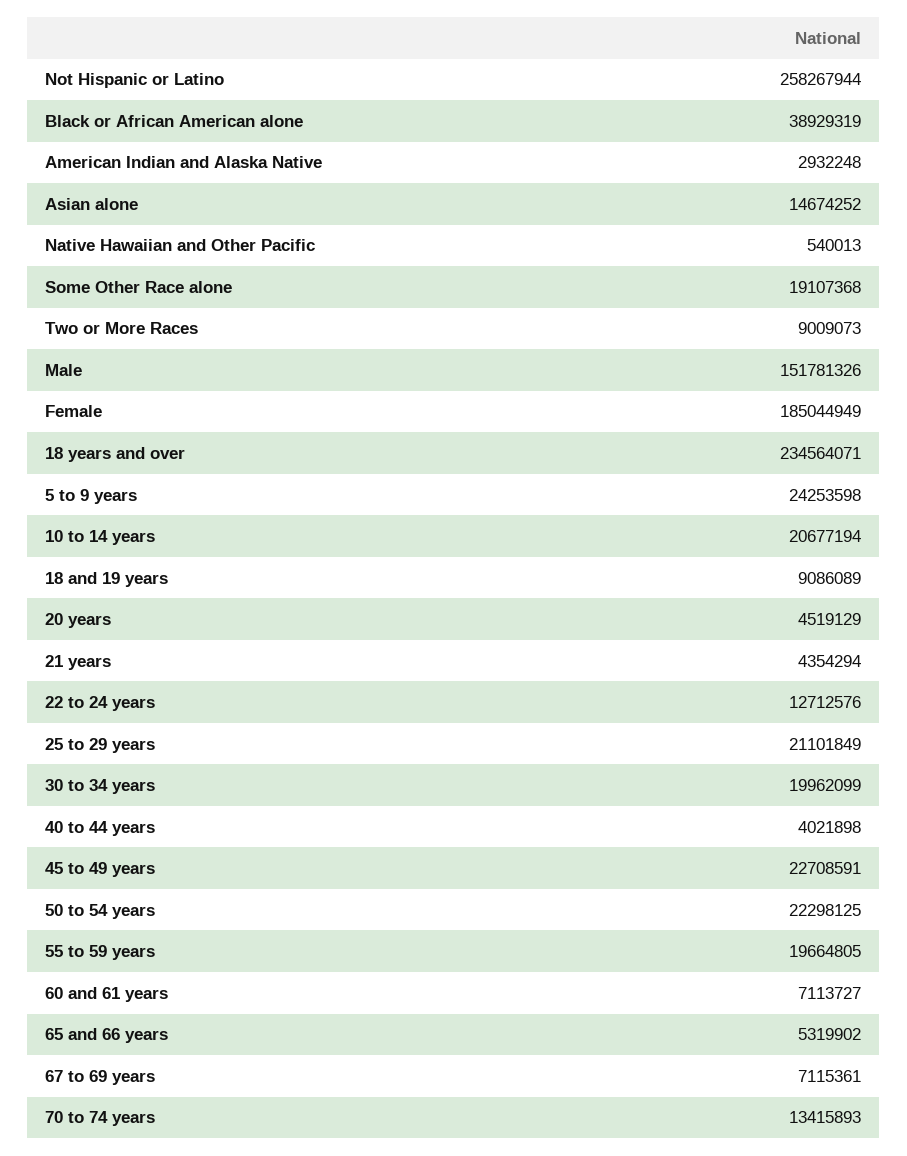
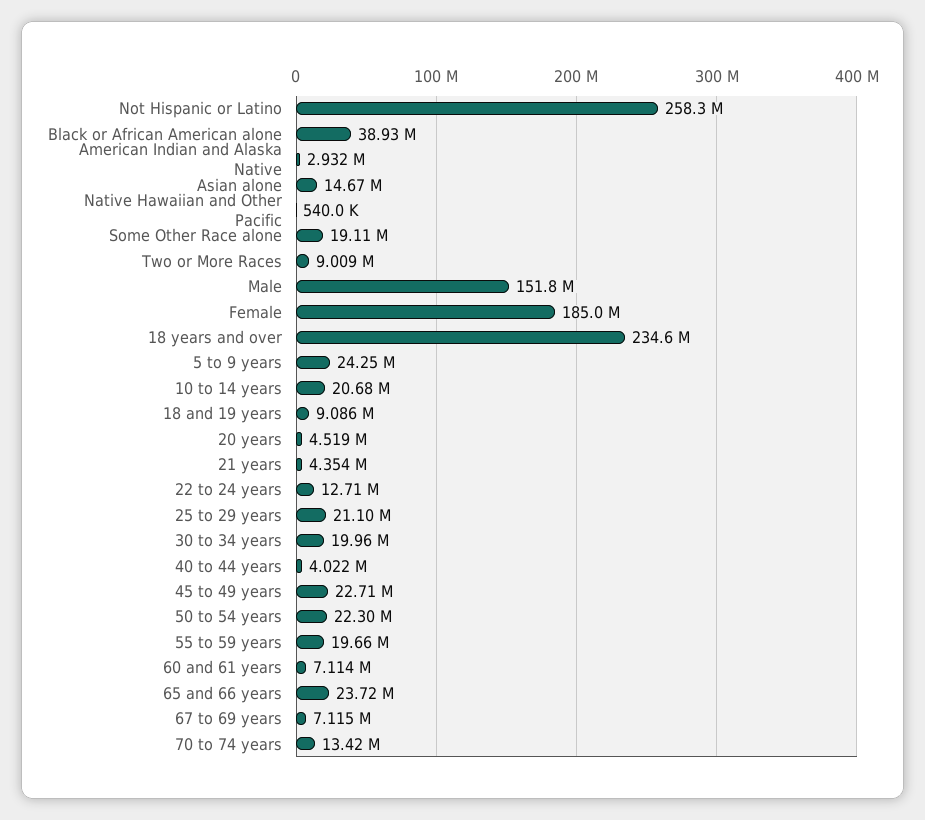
65 and 66 years: 5319902 -> 23720000

